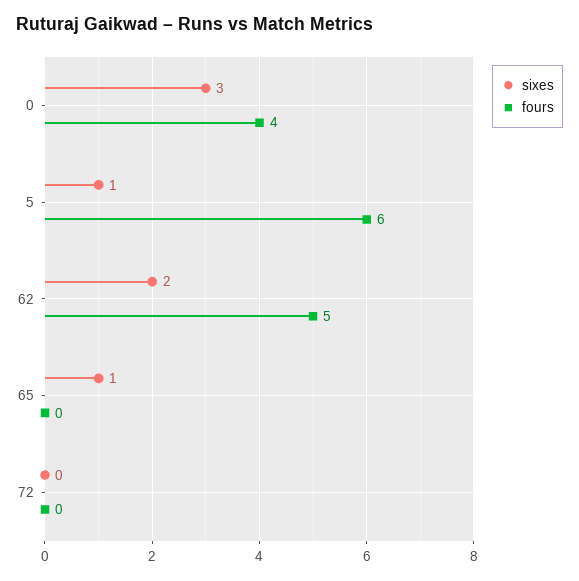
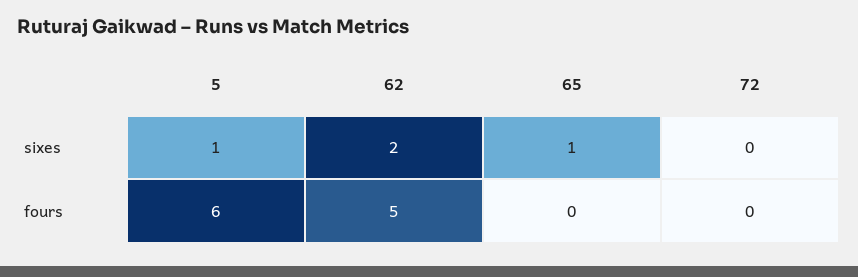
sixes, 0: 3 -> none
fours, 0: 4 -> none

